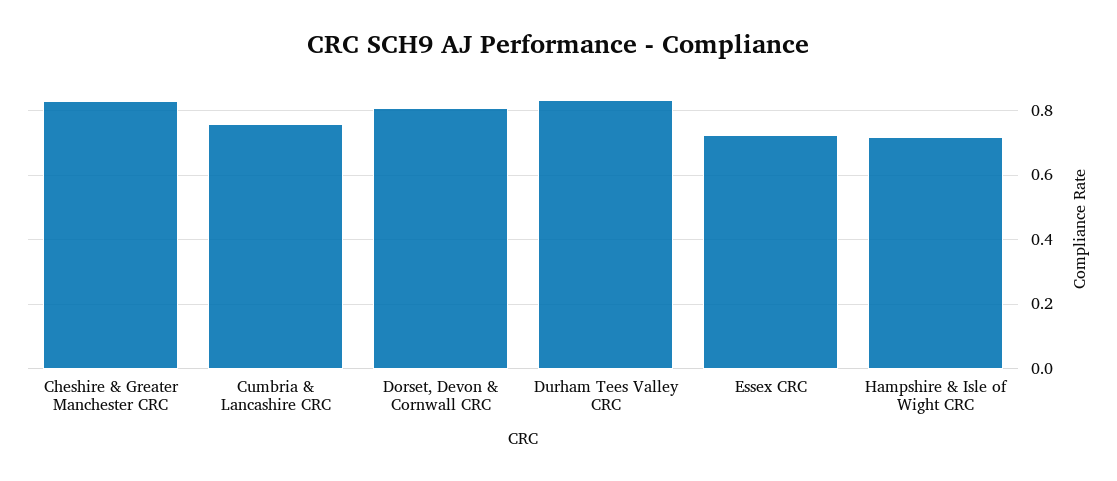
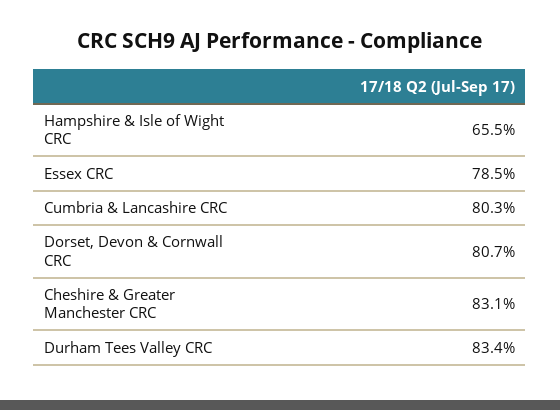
Cumbria & Lancashire CRC: 0.76 -> 0.803
Essex CRC: 0.72 -> 0.785
Hampshire & Isle of Wight CRC: 0.72 -> 0.655

